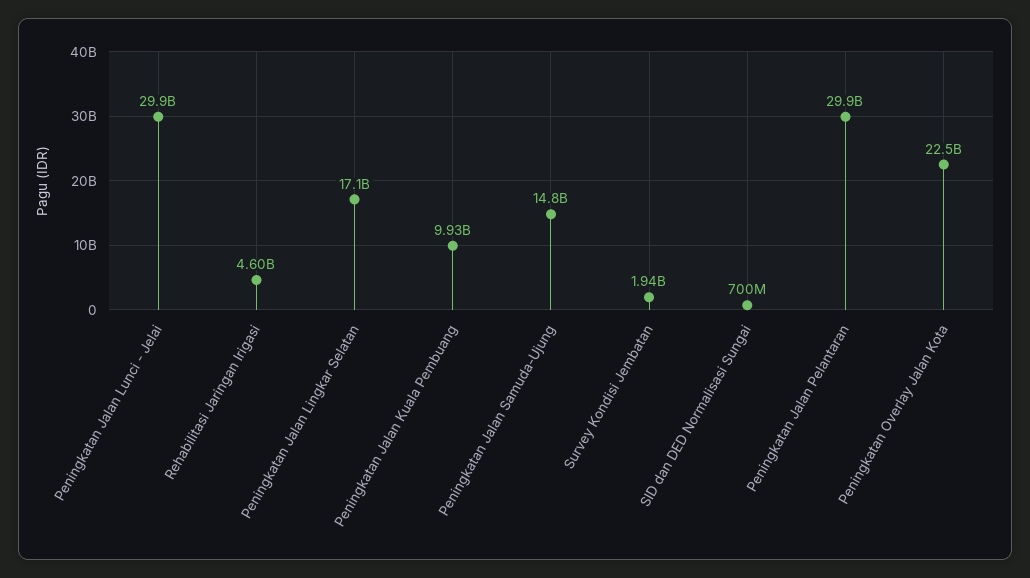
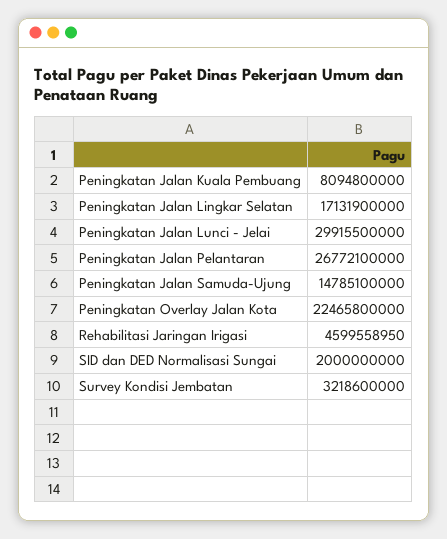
Peningkatan Jalan Kuala Pembuang: 9930000000 -> 8094800000
Survey Kondisi Jembatan: 1940000000 -> 3218600000
SID dan DED Normalisasi Sungai: 700000000 -> 2000000000
Peningkatan Jalan Pelantaran: 29900000000 -> 26772100000

